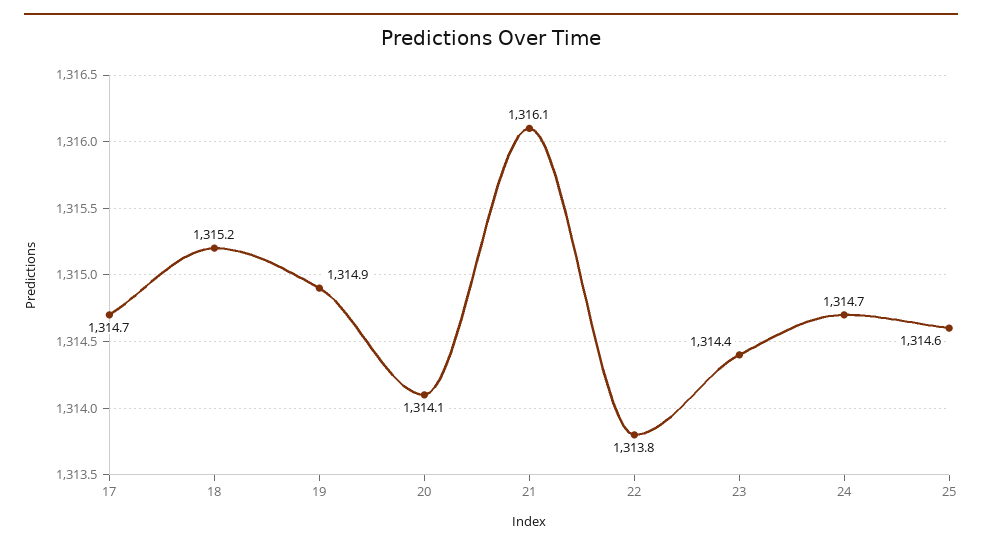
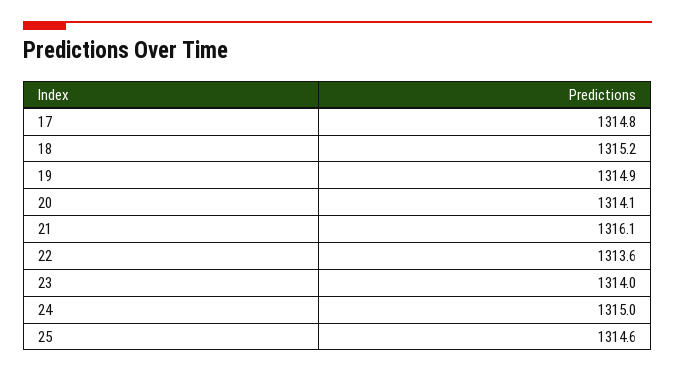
17: 1314.7 -> 1314.8
22: 1313.8 -> 1313.6
23: 1314.4 -> 1314
24: 1314.7 -> 1315

